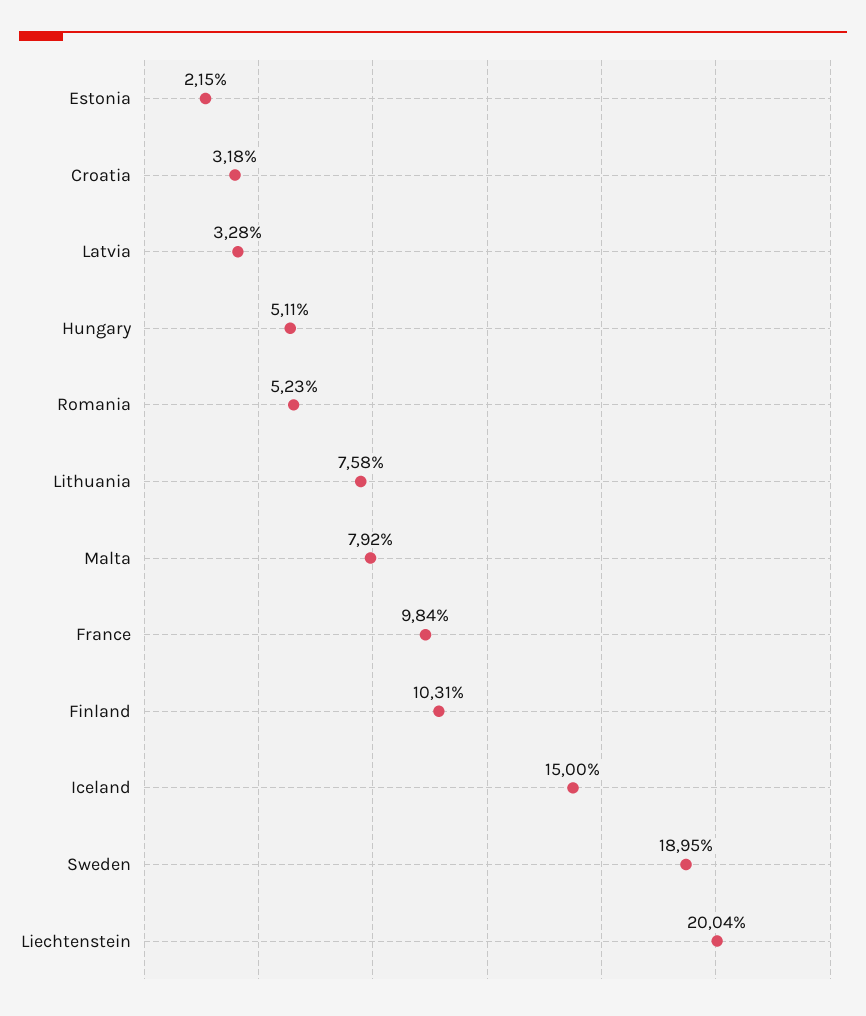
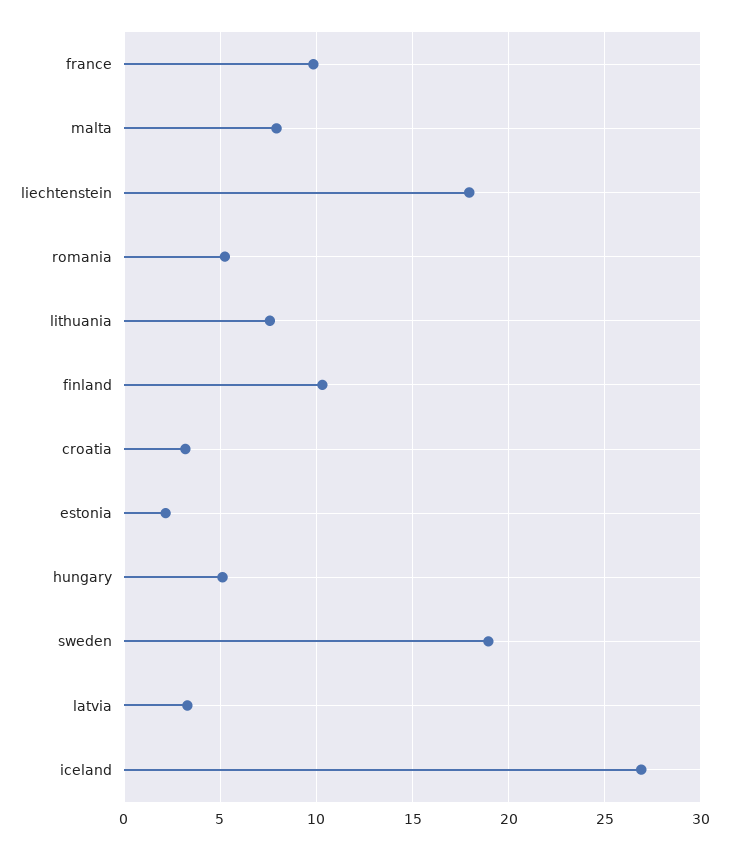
Iceland: 15 -> 27
Liechtenstein: 20.04 -> 18

